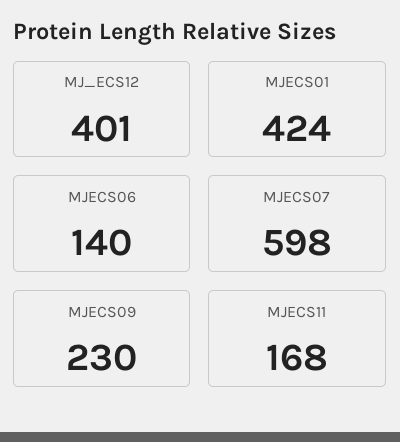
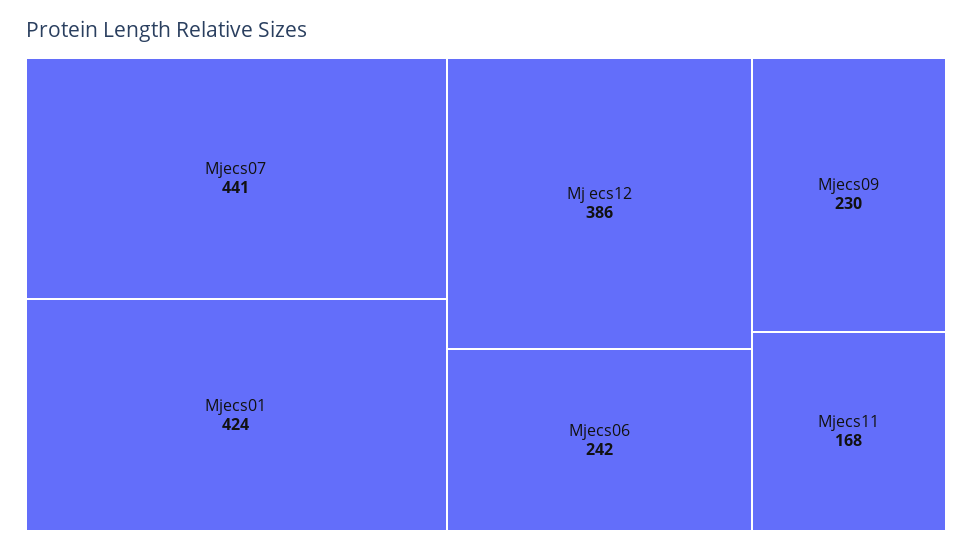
MJ_ECS12: 401 -> 386
MJECS06: 140 -> 242
MJECS07: 598 -> 441

